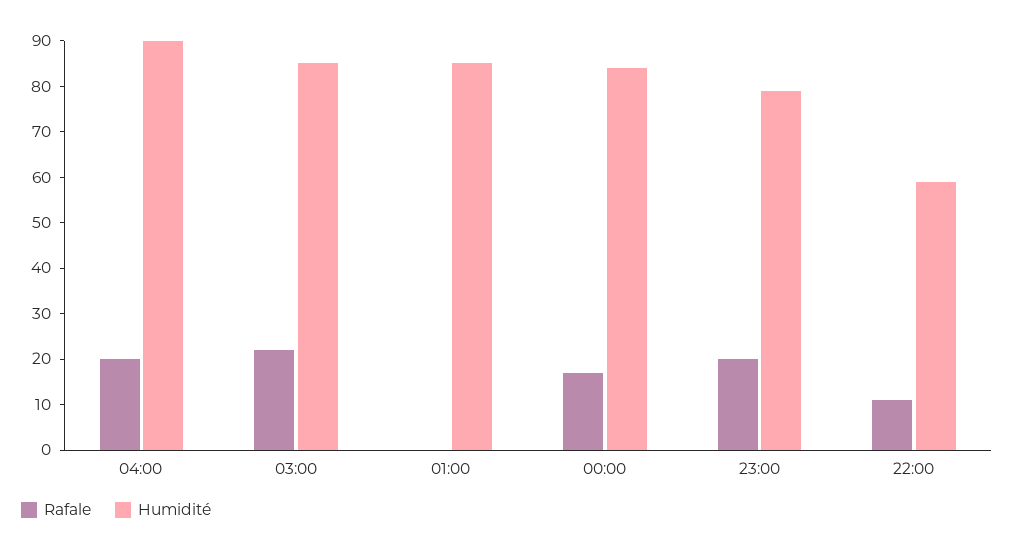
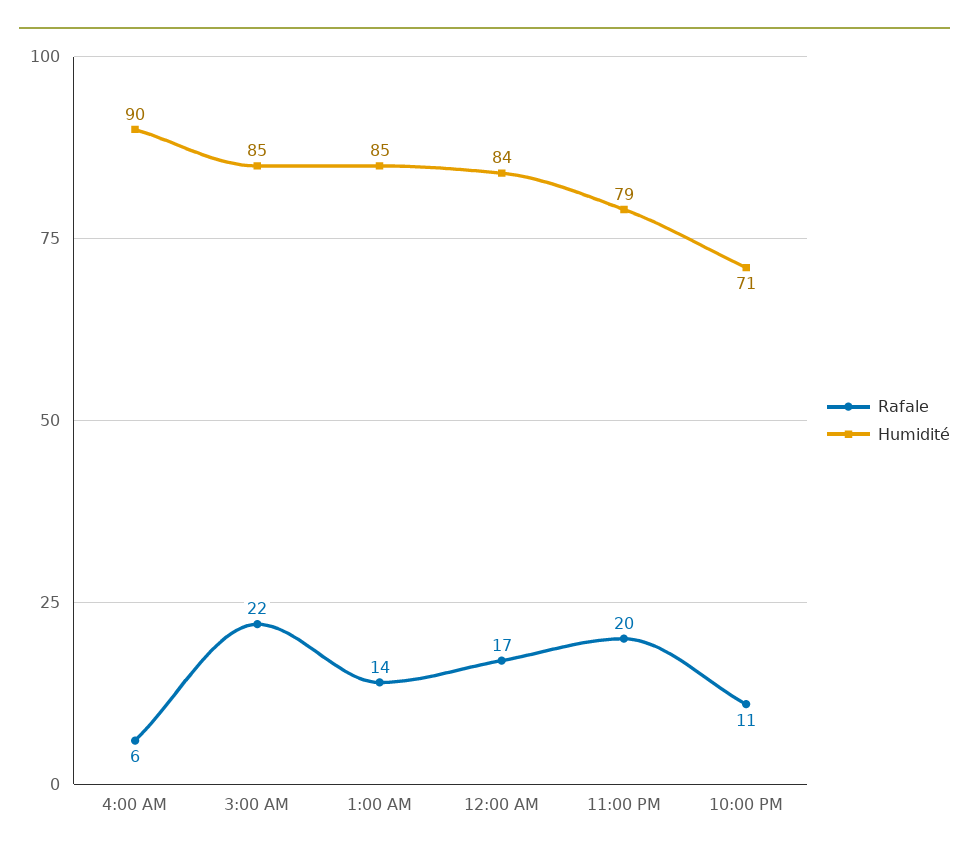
Rafale, 04:00: 20 -> 6
Rafale, 01:00: 0 -> 14
Humidité, 22:00: 60 -> 71

